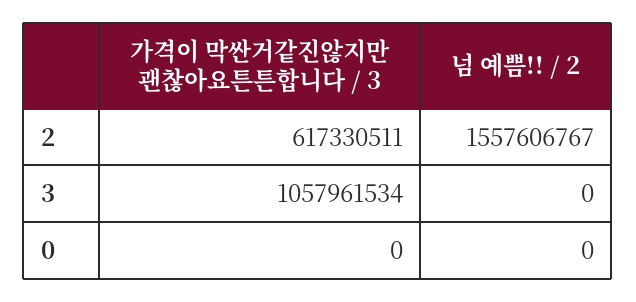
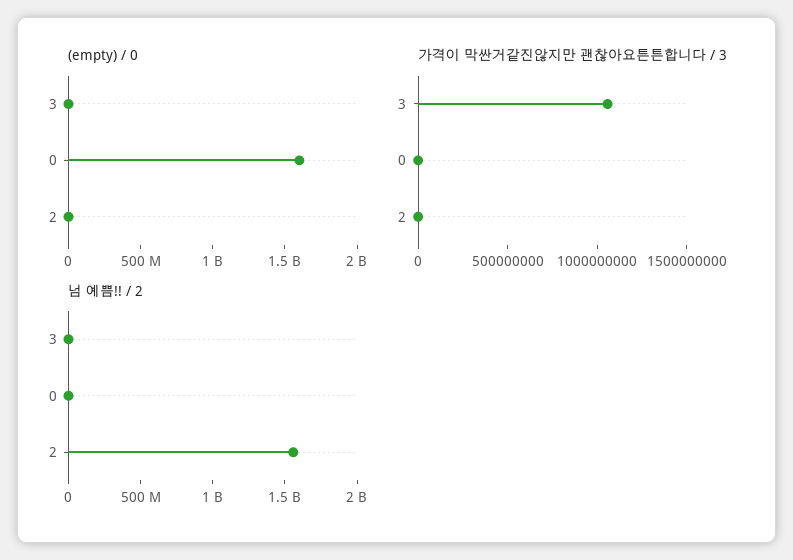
가격이 막싼거같진않지만 괜찮아요튼튼합니다 / 3, 2: 617330511 -> 0
(empty) / 0, 3: none -> 0
(empty) / 0, 0: none -> 1600000000
(empty) / 0, 2: none -> 0

